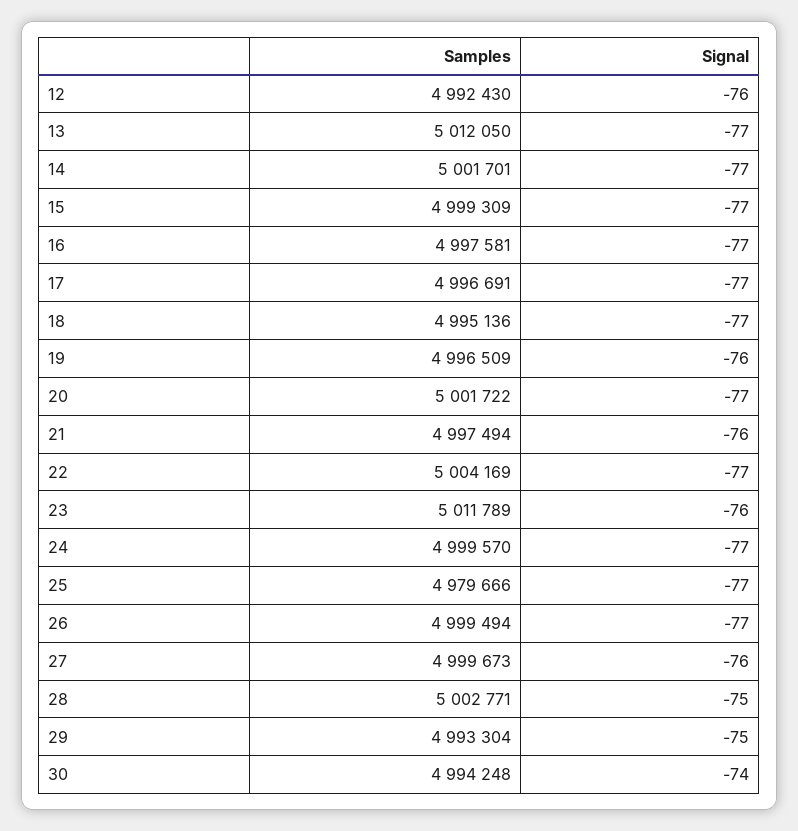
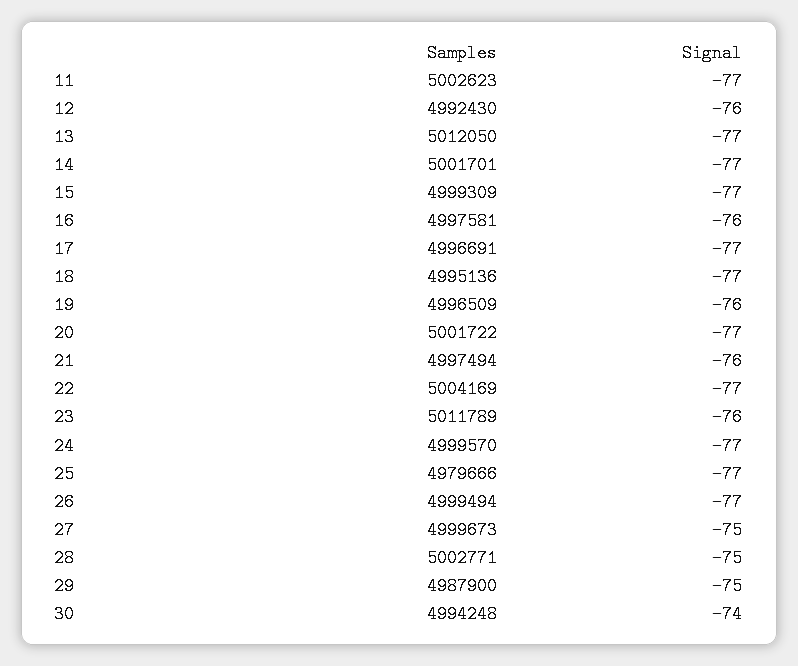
Signal, 16: -77 -> -76
Signal, 27: -76 -> -75
Samples, 29: 4993304 -> 4987900
Samples, 11: none -> 5002623
Signal, 11: none -> -77

